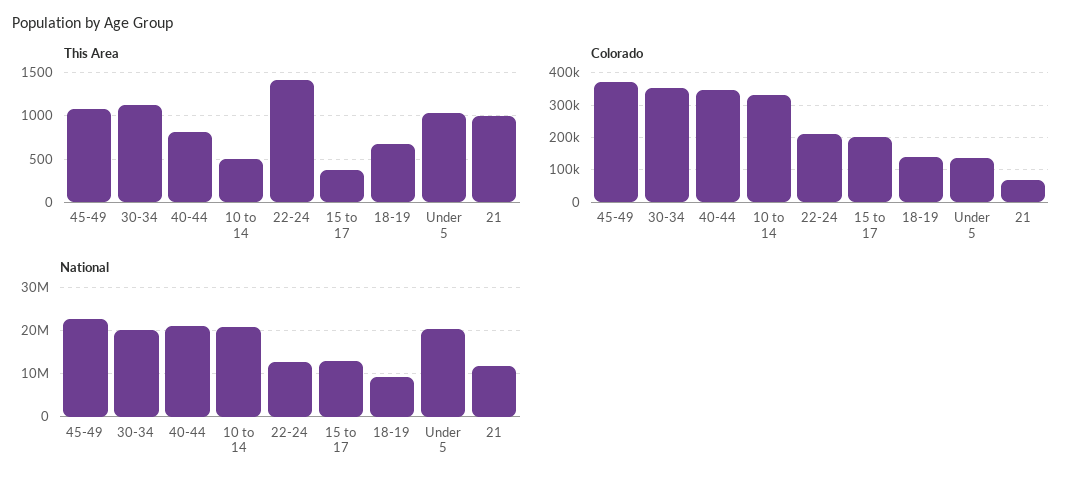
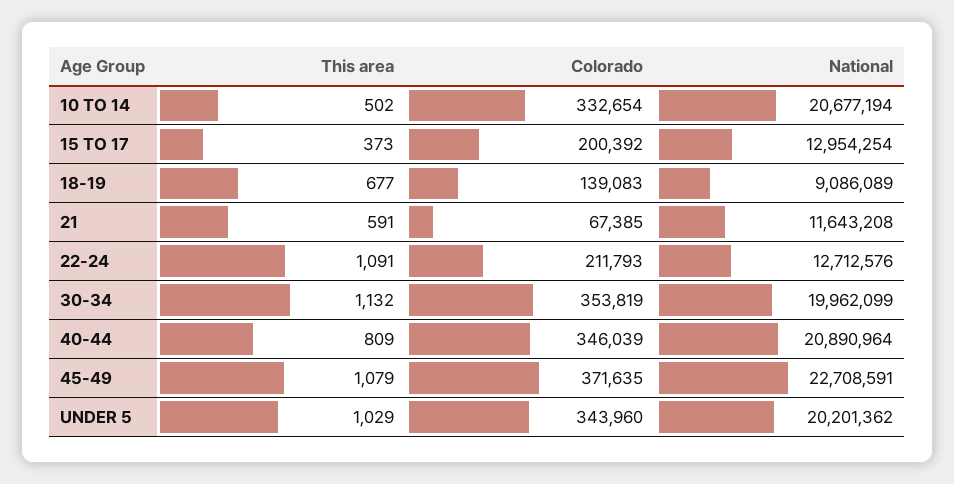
This Area, 22-24: 1400 -> 1091
This Area, 21: 1000 -> 591
Colorado, Under 5: 140000 -> 343960

